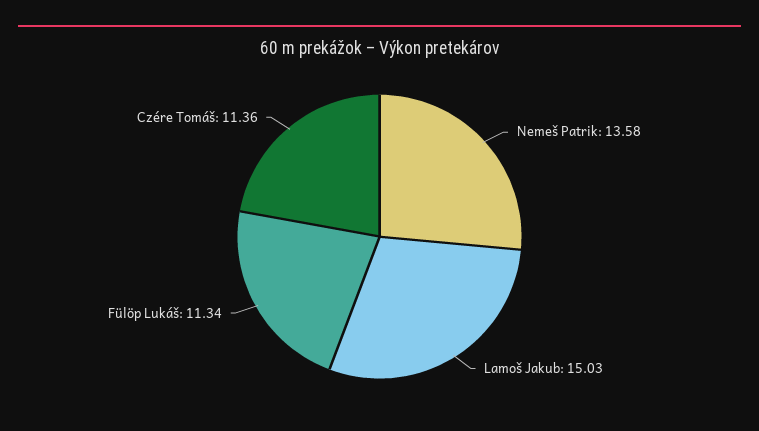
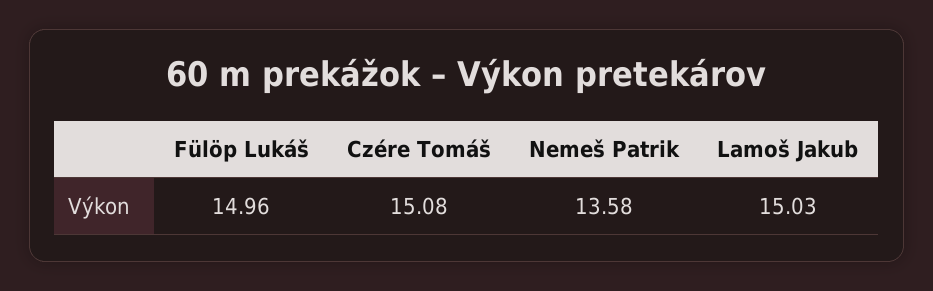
Fülöp Lukáš: 11.34 -> 14.96
Czére Tomáš: 11.36 -> 15.08

